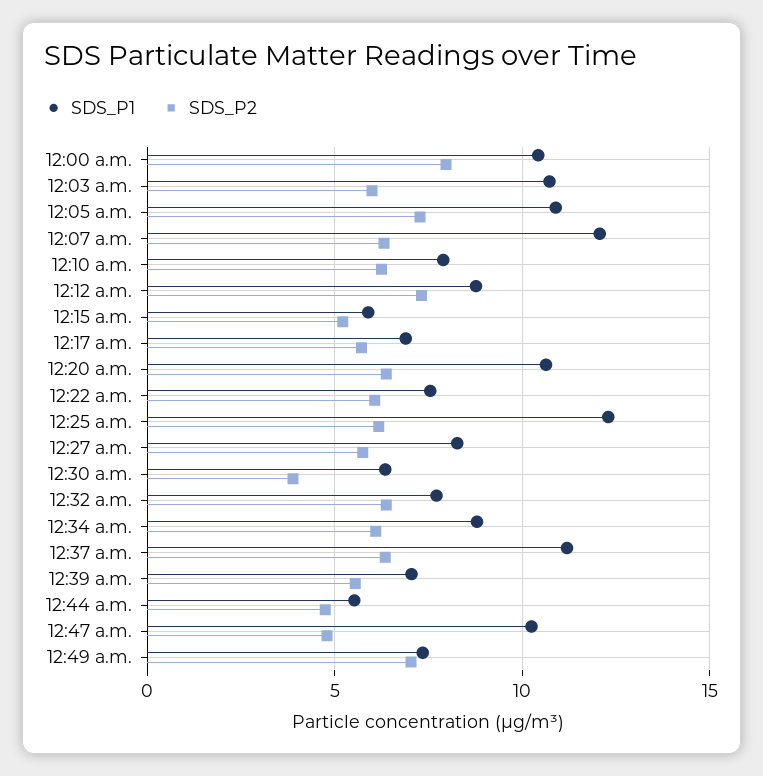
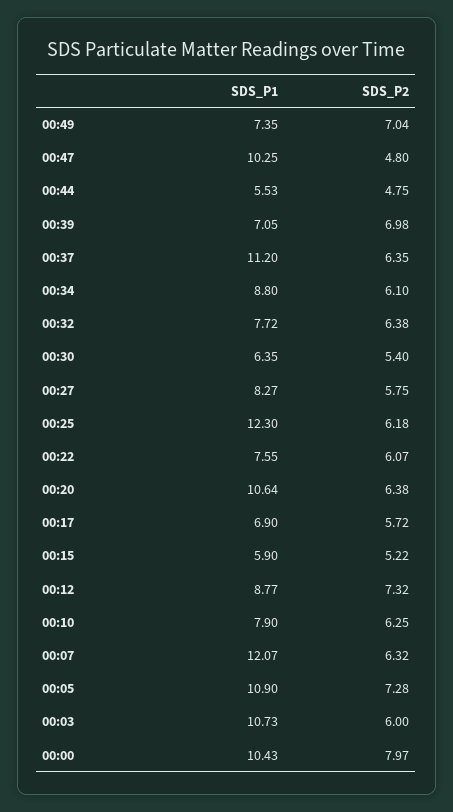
SDS_P2, 12:30 a.m.: 4 -> 5.4
SDS_P2, 12:39 a.m.: 5.5 -> 6.98

